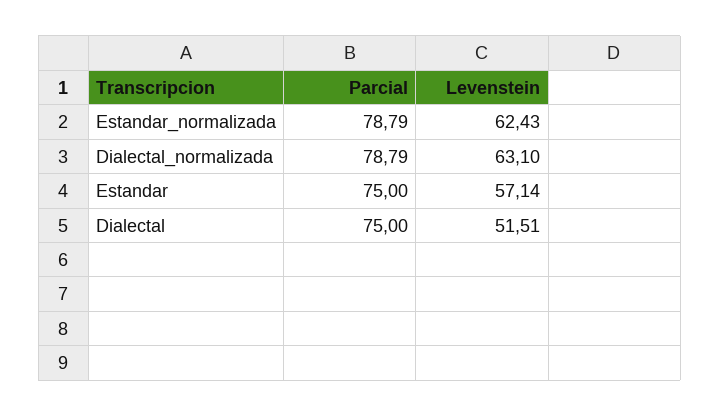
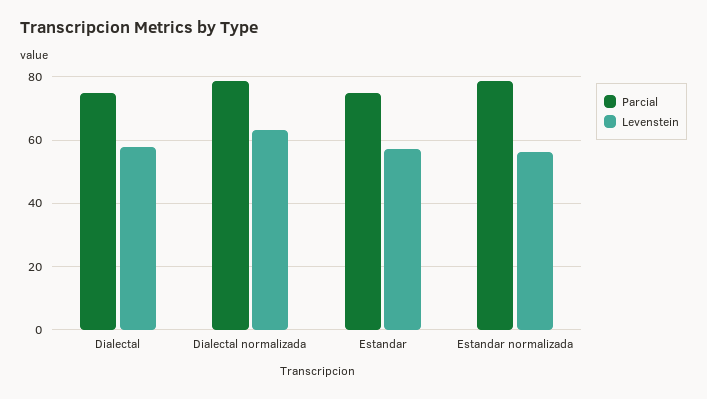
Levenstein, Estandar_normalizada: 62.43 -> 56
Levenstein, Dialectal: 51.51 -> 58

